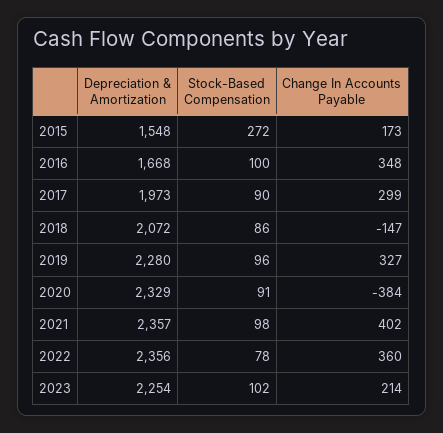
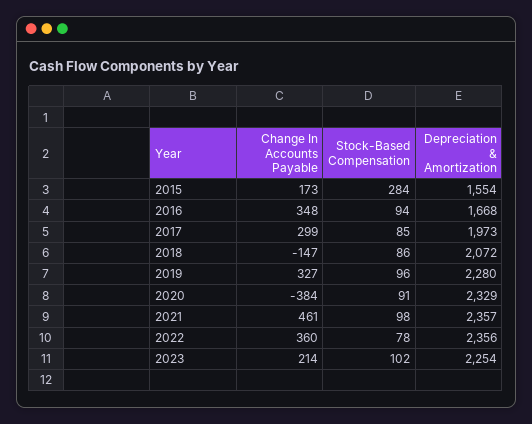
Depreciation & Amortization, 2015: 1548 -> 1554
Stock-Based Compensation, 2015: 272 -> 284
Stock-Based Compensation, 2016: 100 -> 94
Stock-Based Compensation, 2017: 90 -> 85
Change In Accounts Payable, 2021: 402 -> 461

